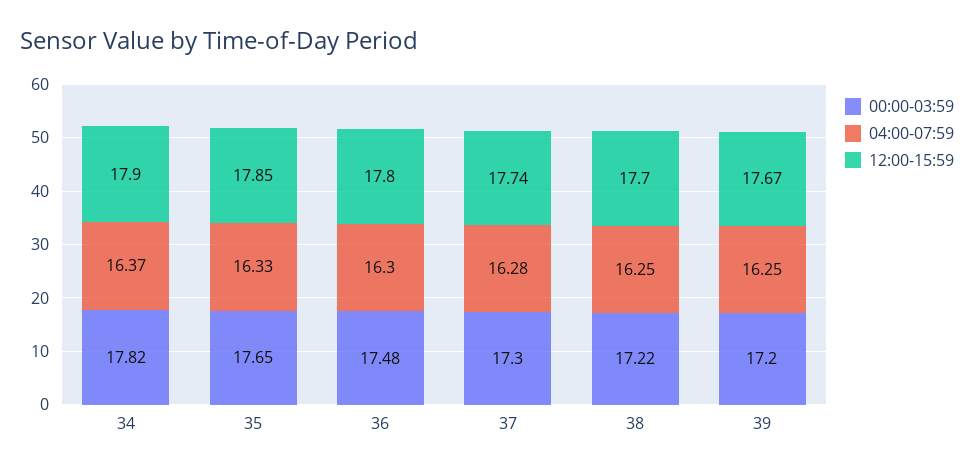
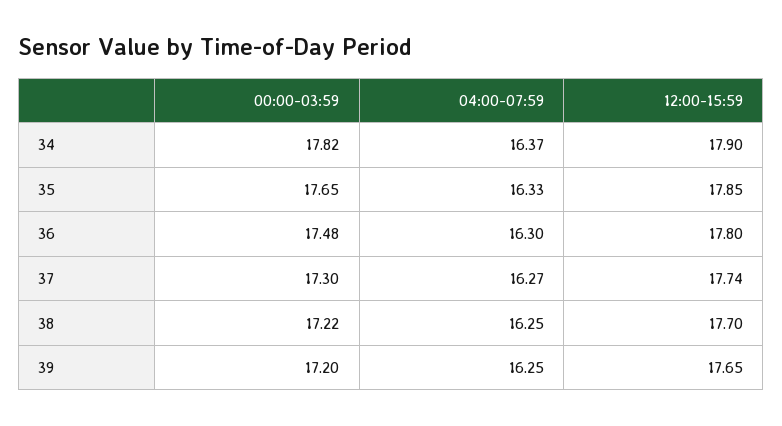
04:00-07:59, 37: 16.28 -> 16.27
12:00-15:59, 39: 17.67 -> 17.65

